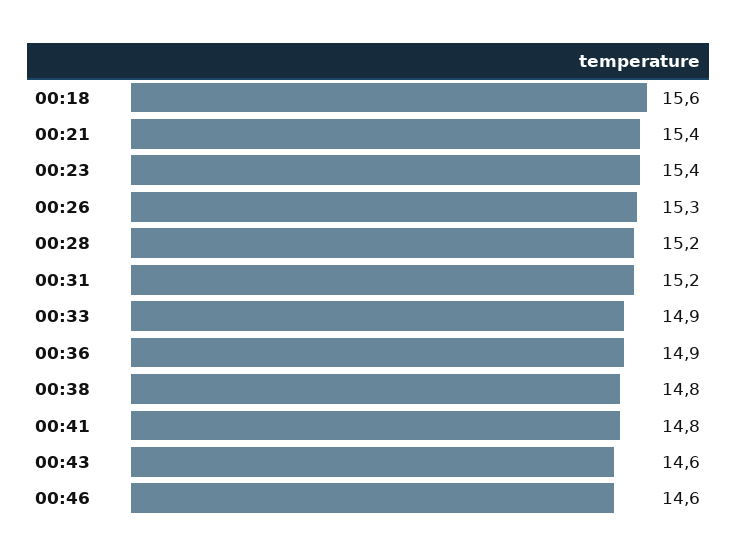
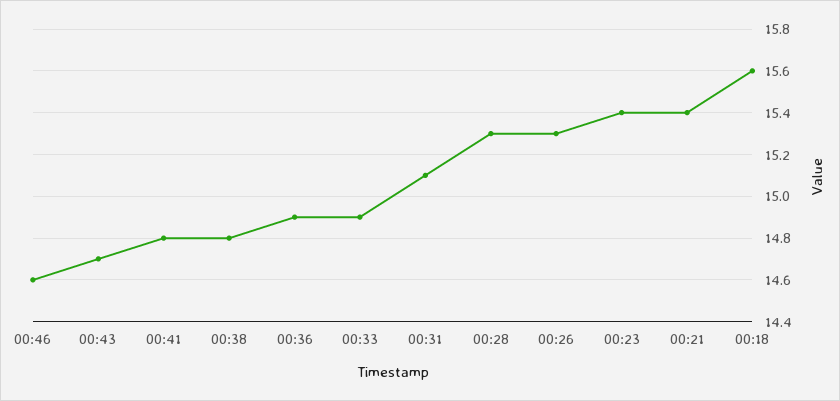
00:28: 15.2 -> 15.3
00:31: 15.2 -> 15.1
00:43: 14.6 -> 14.7

